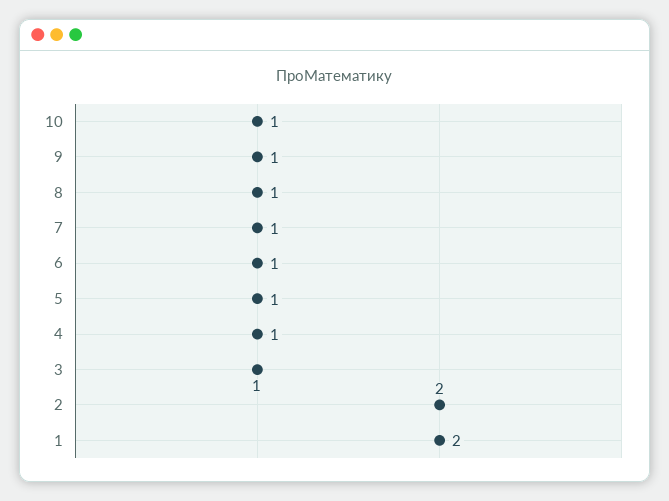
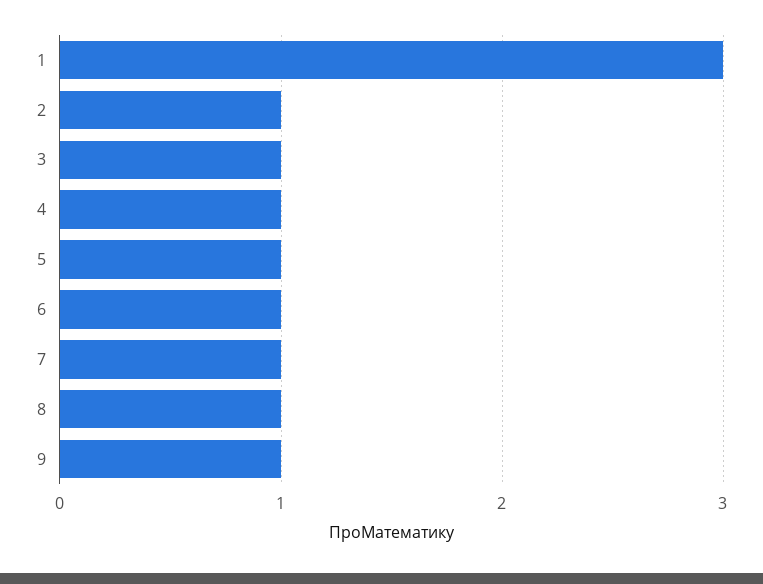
10: 1 -> none
2: 2 -> 1
1: 2 -> 3

